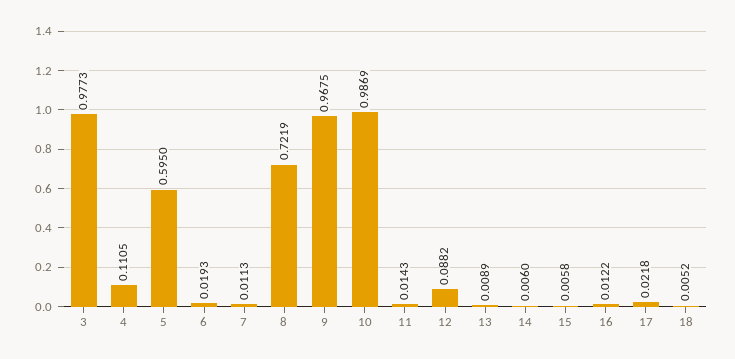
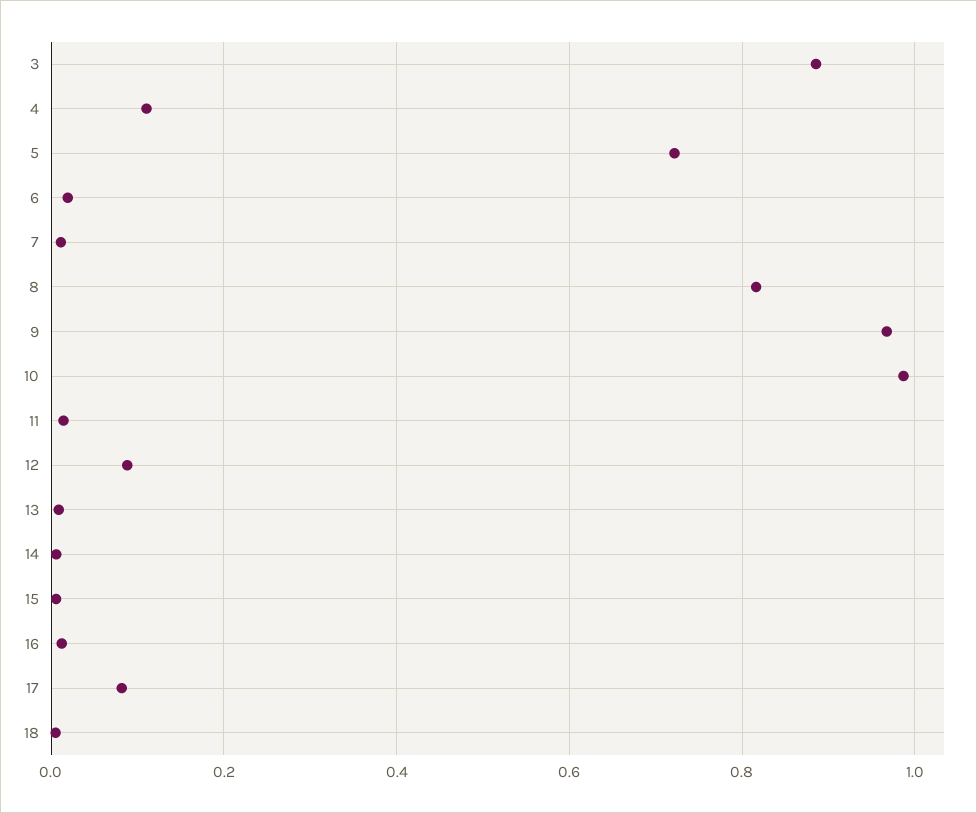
3: 0.9773 -> 0.88
5: 0.595 -> 0.72
8: 0.7219 -> 0.82
17: 0.0218 -> 0.08

